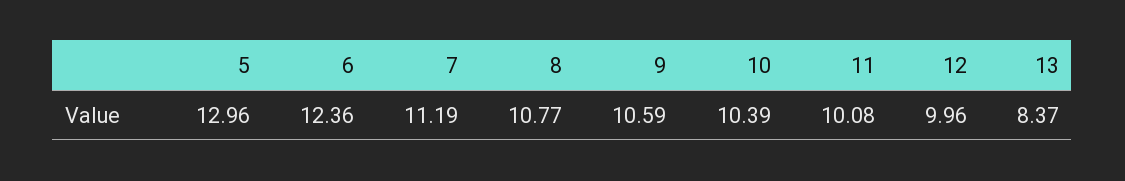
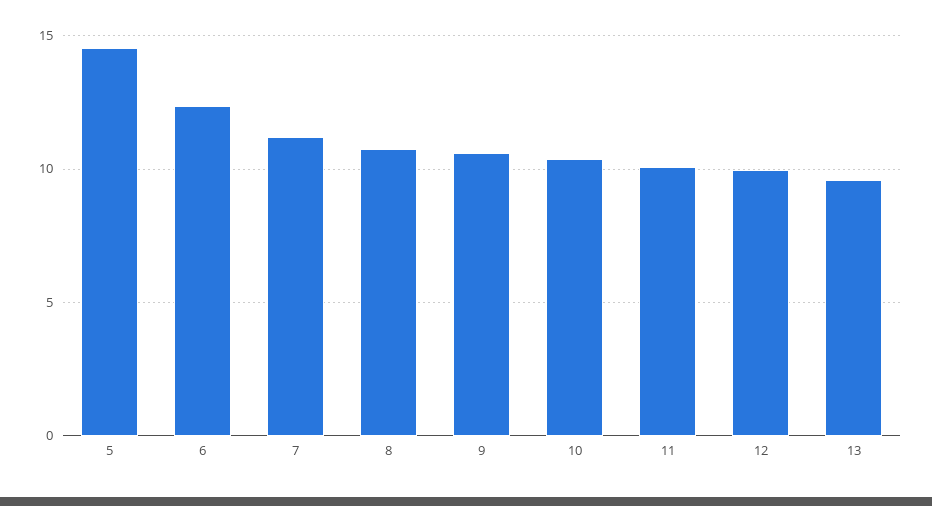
5: 12.96 -> 14.5
13: 8.37 -> 9.5

